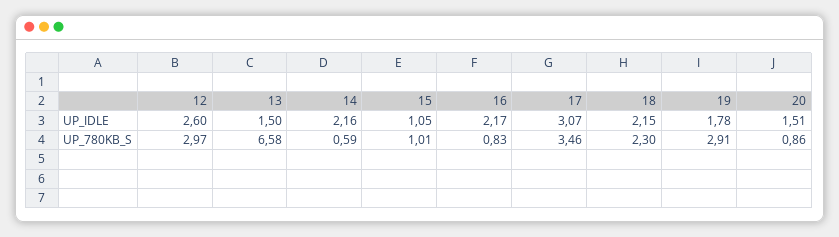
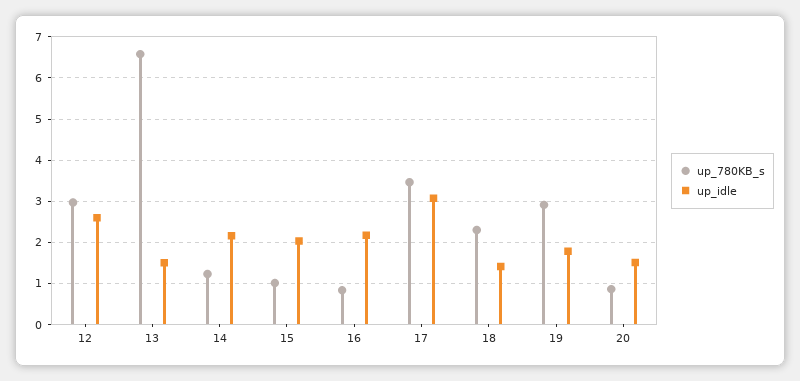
UP_IDLE, 15: 1.05 -> 2
UP_IDLE, 18: 2.15 -> 1.4
UP_780KB_S, 14: 0.59 -> 1.2

